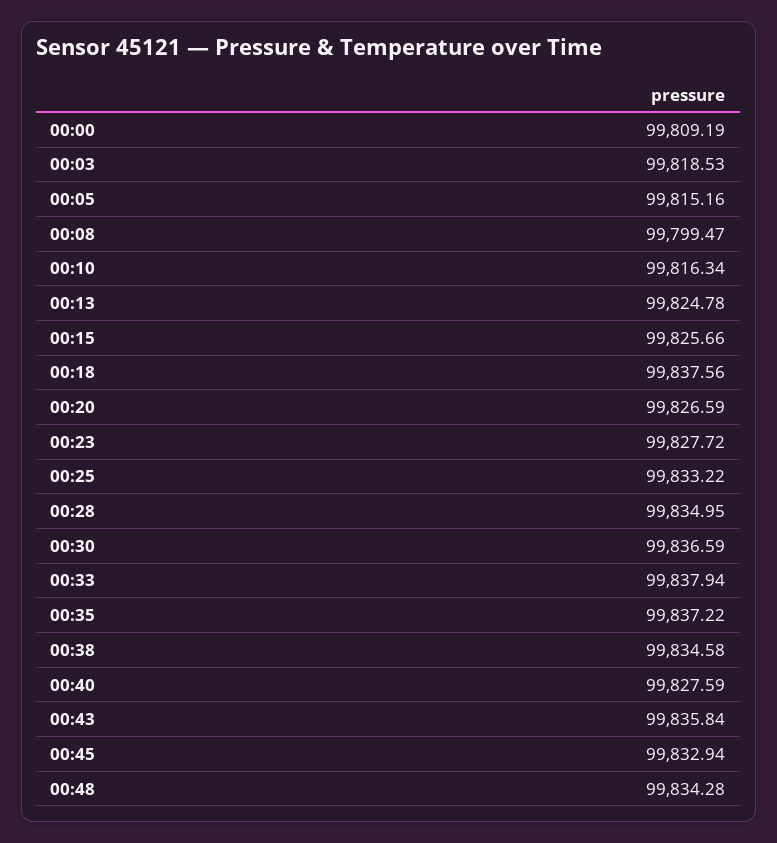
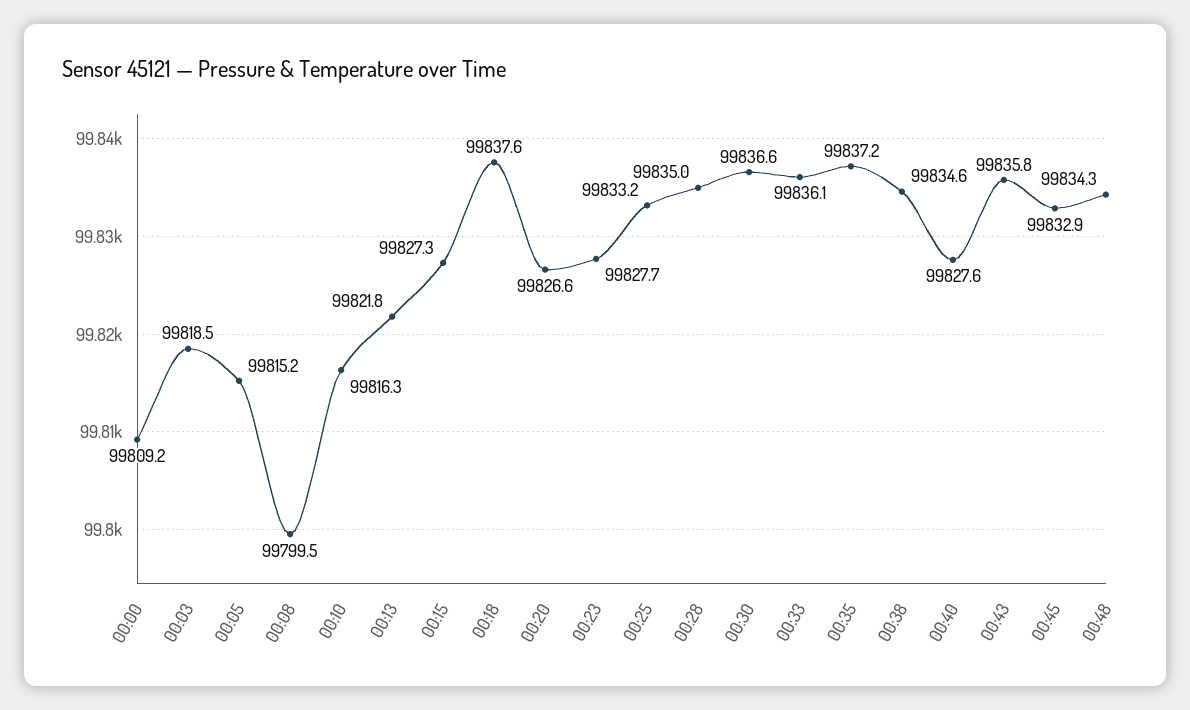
00:13: 99824.78 -> 99821.8
00:15: 99825.66 -> 99827.3
00:33: 99837.94 -> 99836.1

